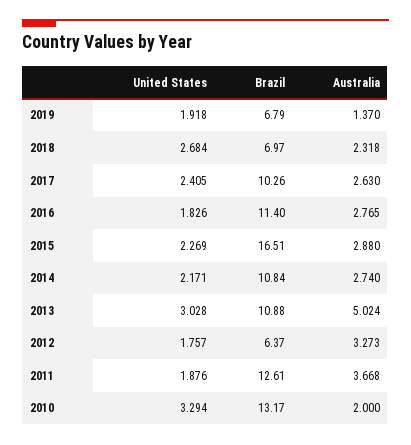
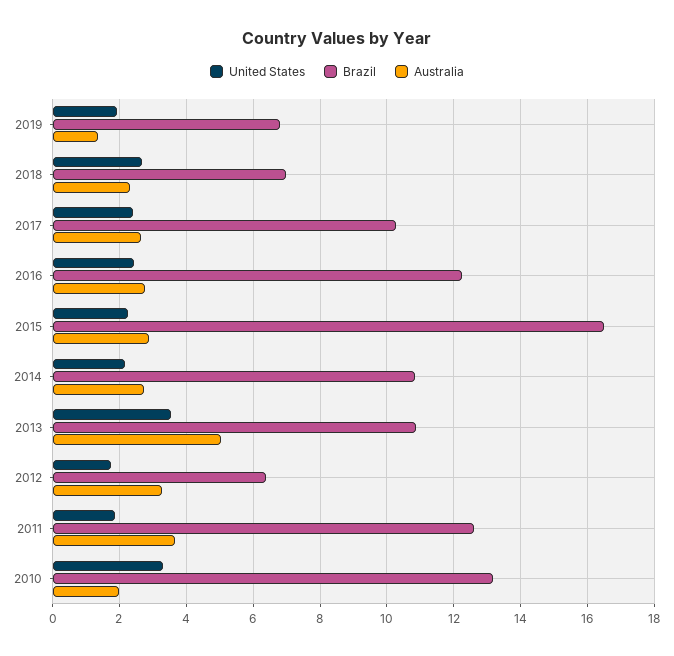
United States, 2016: 1.826 -> 2.4
Brazil, 2016: 11.4 -> 12.2
United States, 2013: 3.028 -> 3.6

